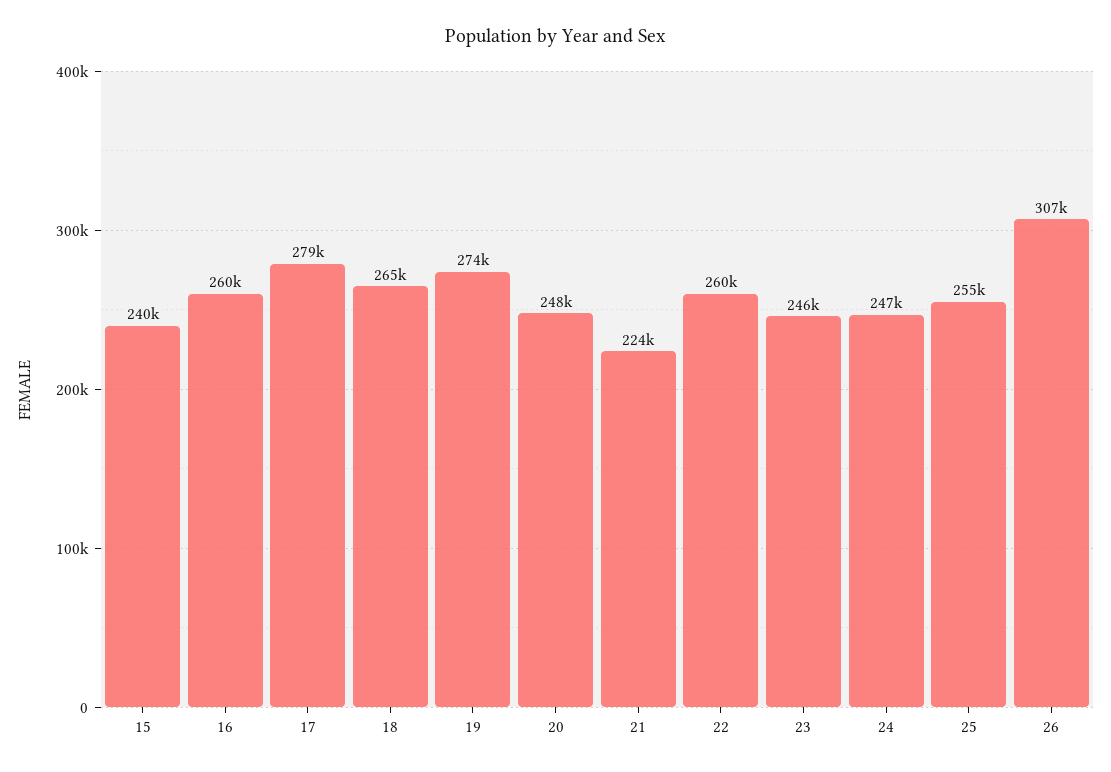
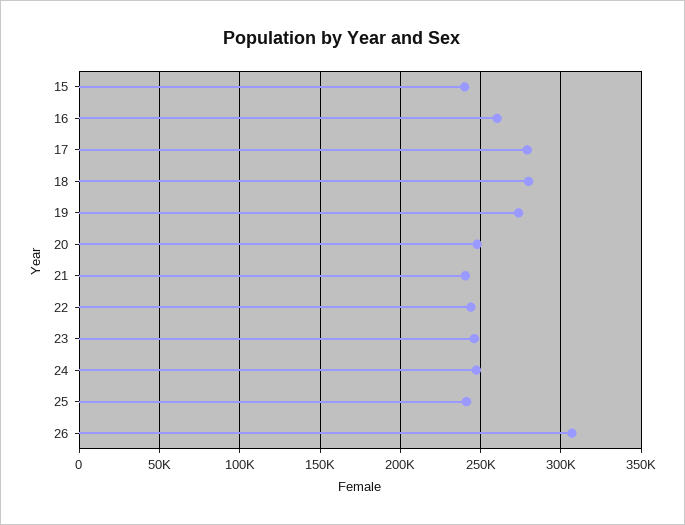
18: 265000 -> 280000
21: 224000 -> 240000
22: 260000 -> 245000
25: 255000 -> 240000

